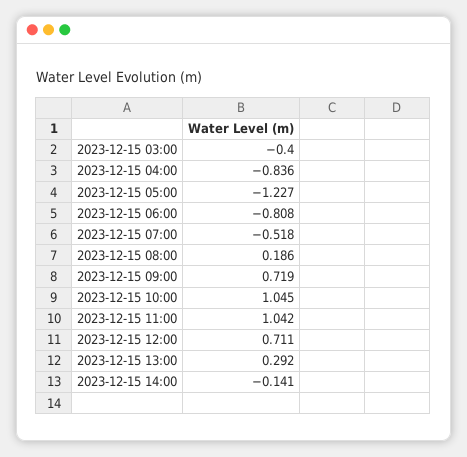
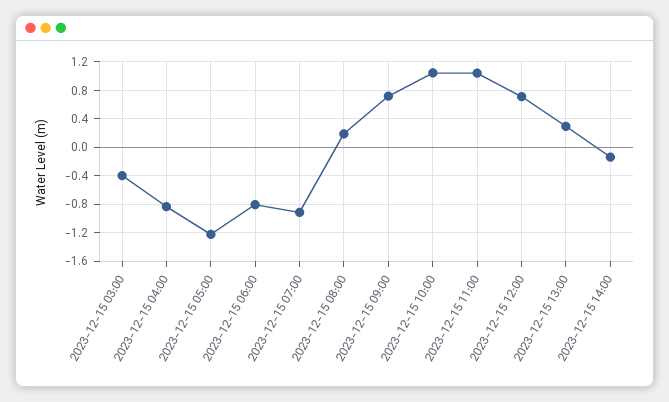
2023-12-15 07:00: -0.518 -> -0.9

